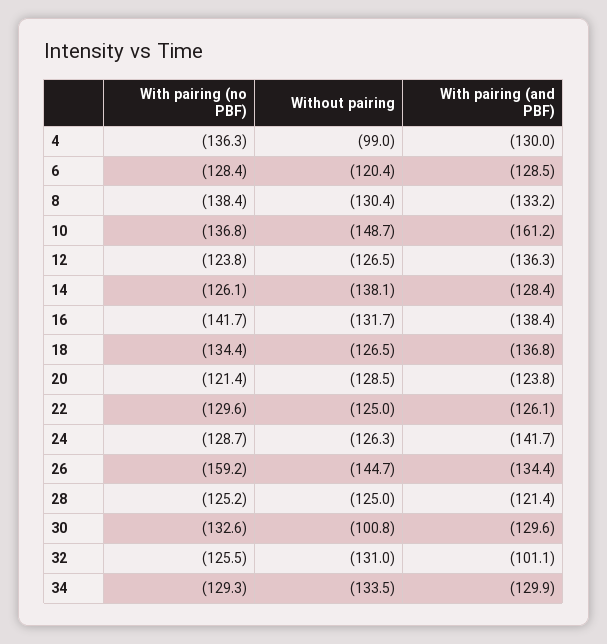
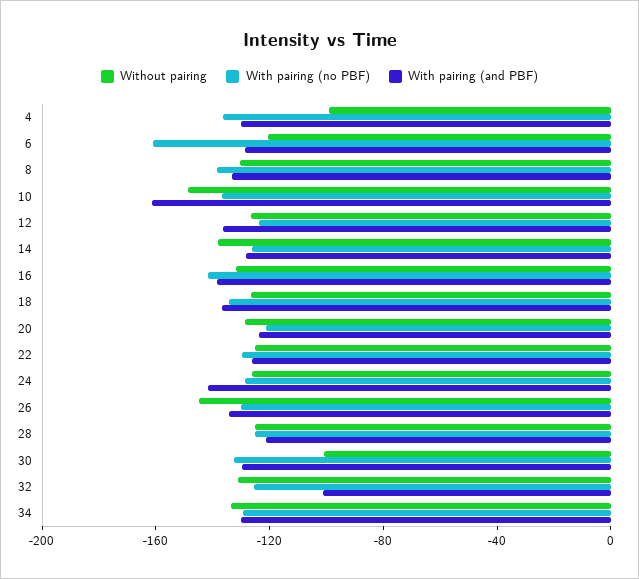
With pairing (no PBF), 6: -128.4 -> -160
With pairing (no PBF), 26: -159.2 -> -130

